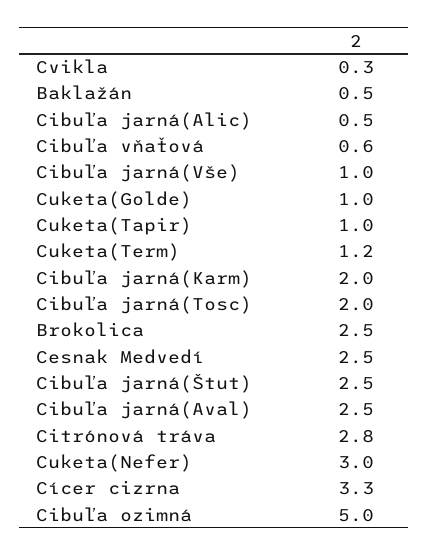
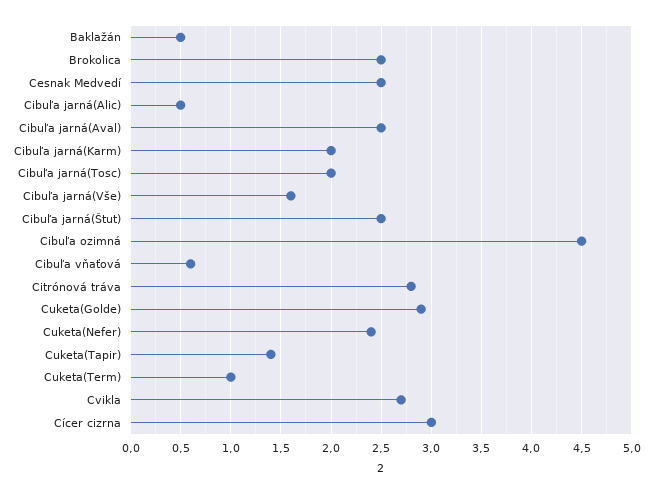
Cvikla: 0.3 -> 2.7
Cibuľa jarná(Vše): 1 -> 1.6
Cuketa(Golde): 1 -> 2.9
Cuketa(Tapir): 1 -> 1.4
Cuketa(Term): 1.2 -> 1
Cuketa(Nefer): 3 -> 2.4
Cícer cizrna: 3.3 -> 3
Cibuľa ozimná: 5 -> 4.5

